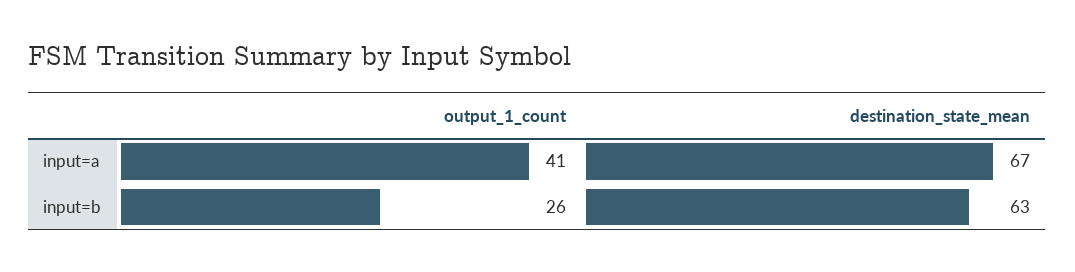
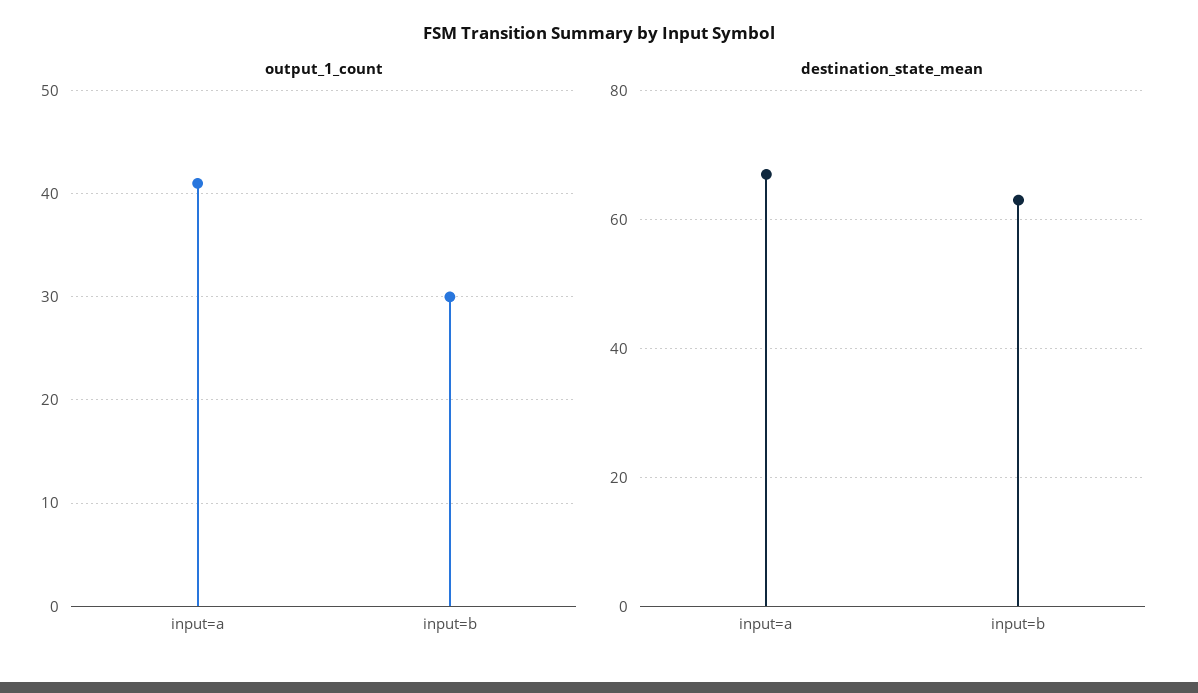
output_1_count, input=b: 26 -> 30

